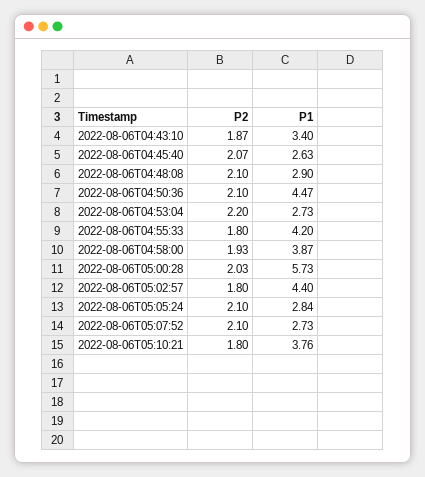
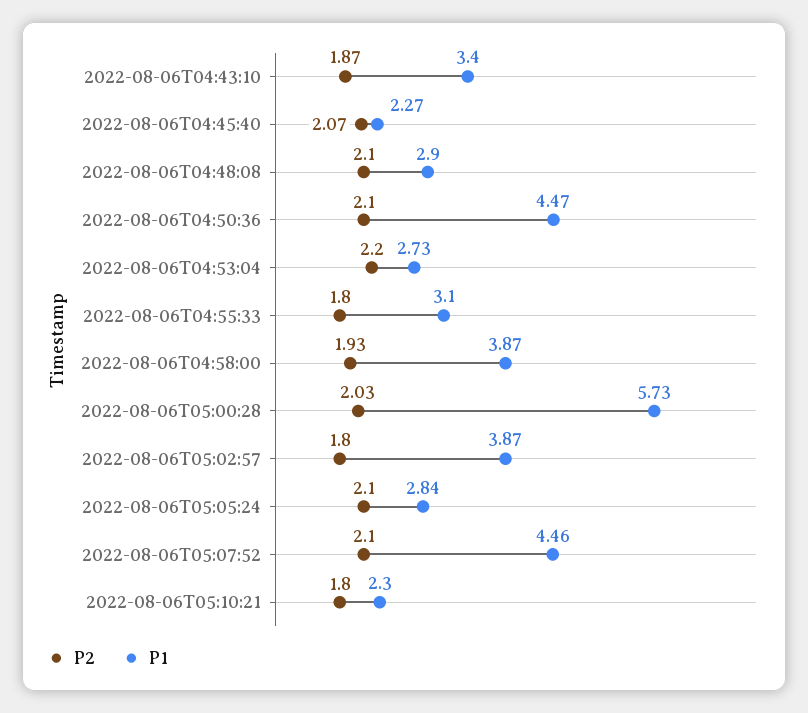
P1, 2022-08-06T04:45:40: 2.63 -> 2.27
P1, 2022-08-06T04:55:33: 4.2 -> 3.1
P1, 2022-08-06T05:02:57: 4.4 -> 3.87
P1, 2022-08-06T05:07:52: 2.73 -> 4.46
P1, 2022-08-06T05:10:21: 3.76 -> 2.3

